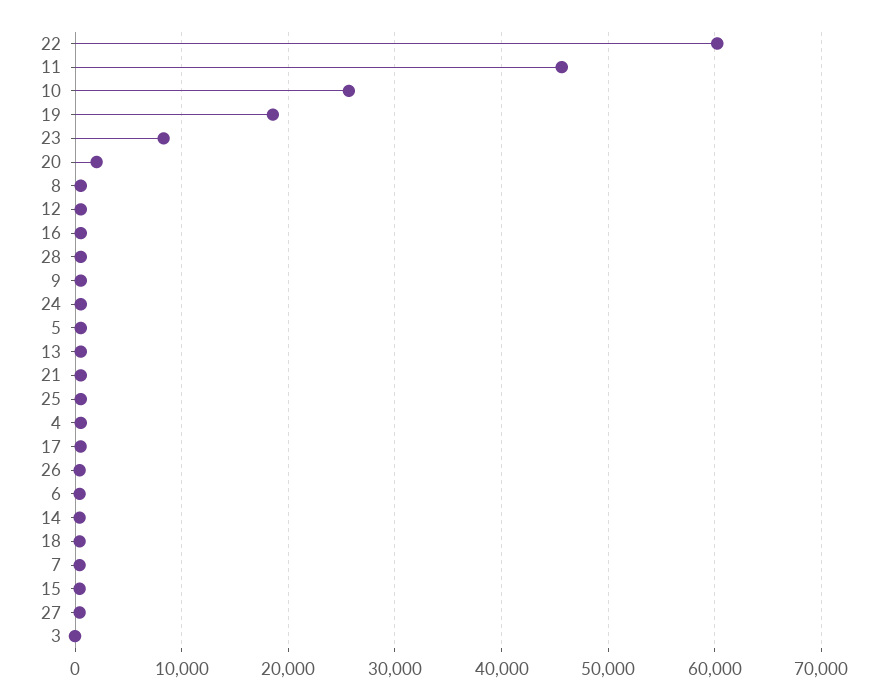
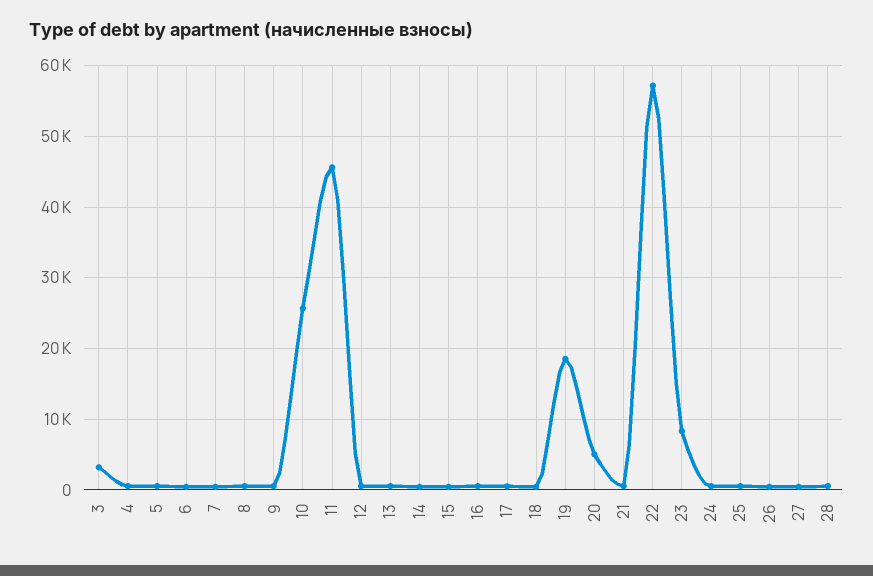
22: 60000 -> 57000
20: 2000 -> 5000
3: 0 -> 3000

